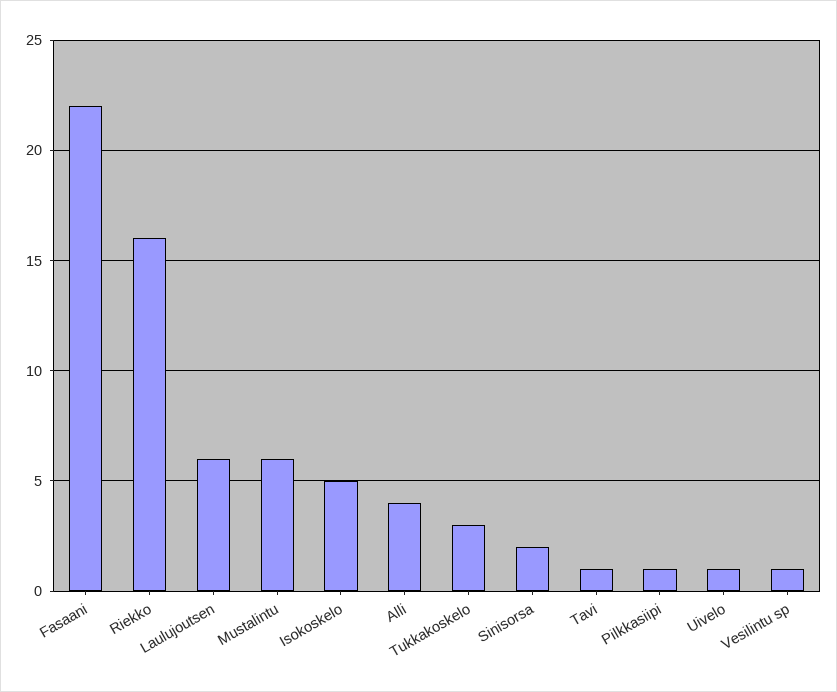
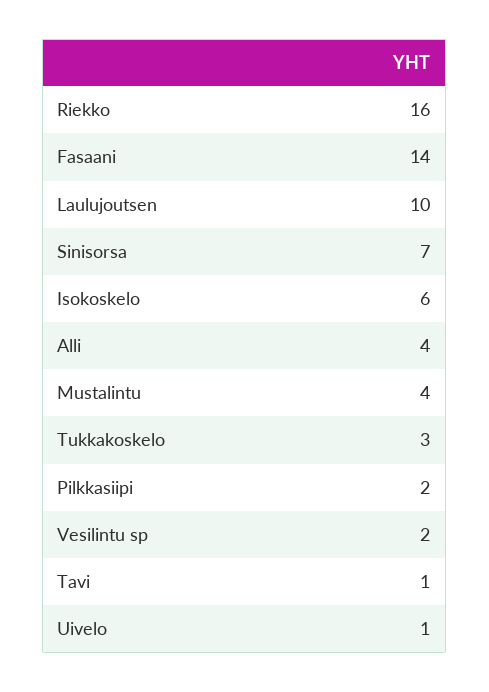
Fasaani: 22 -> 14
Laulujoutsen: 6 -> 10
Mustalintu: 6 -> 4
Isokoskelo: 5 -> 6
Sinisorsa: 2 -> 7
Pilkkasiipi: 1 -> 2
Vesilintu sp: 1 -> 2

